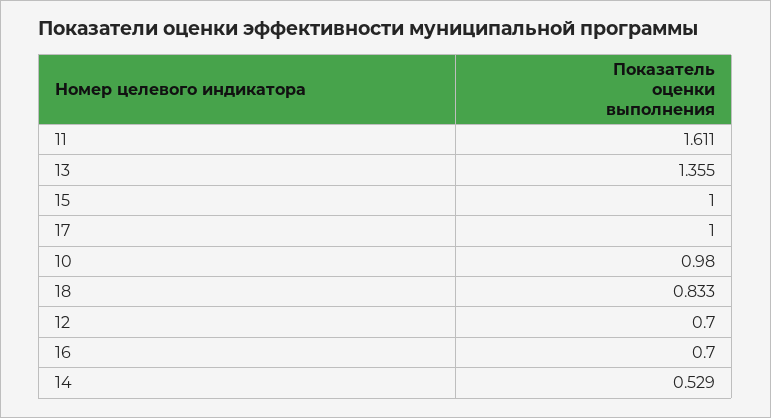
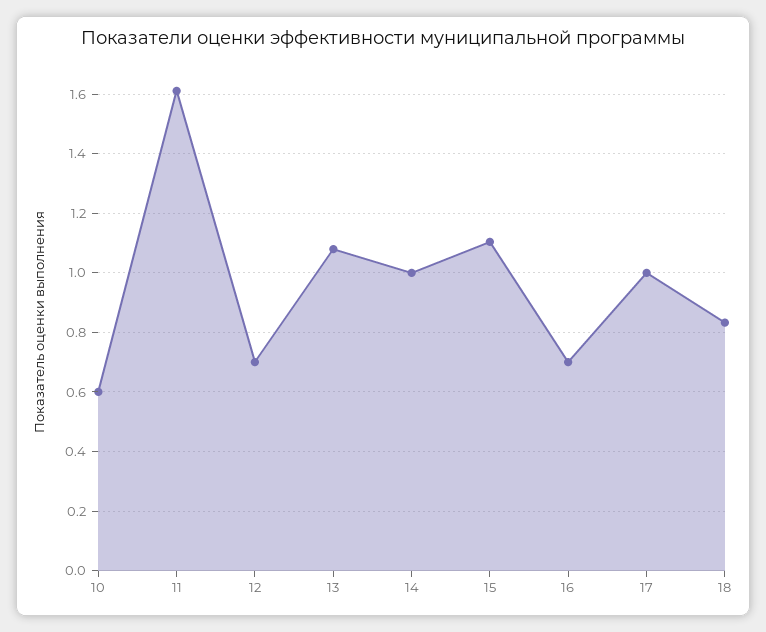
13: 1.355 -> 1.075
15: 1 -> 1.1
10: 0.98 -> 0.6
14: 0.529 -> 1

